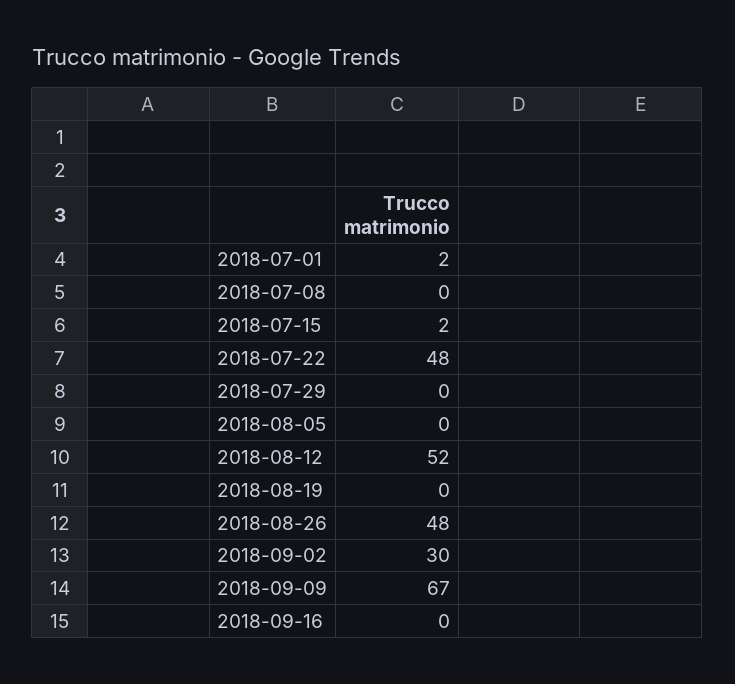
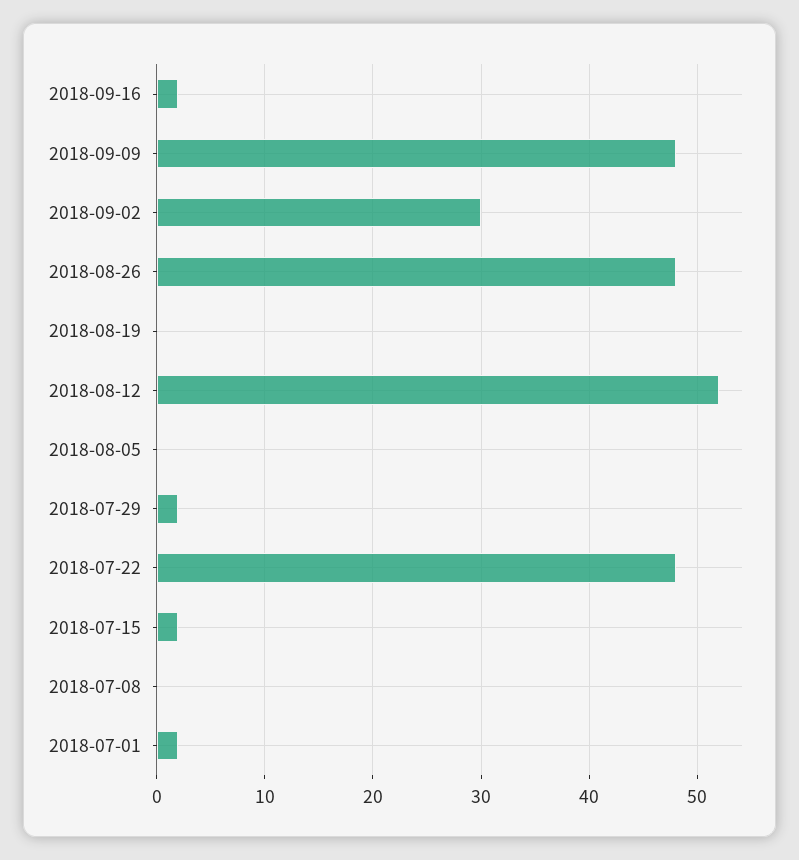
2018-07-29: 0 -> 2
2018-09-09: 67 -> 48
2018-09-16: 0 -> 2

